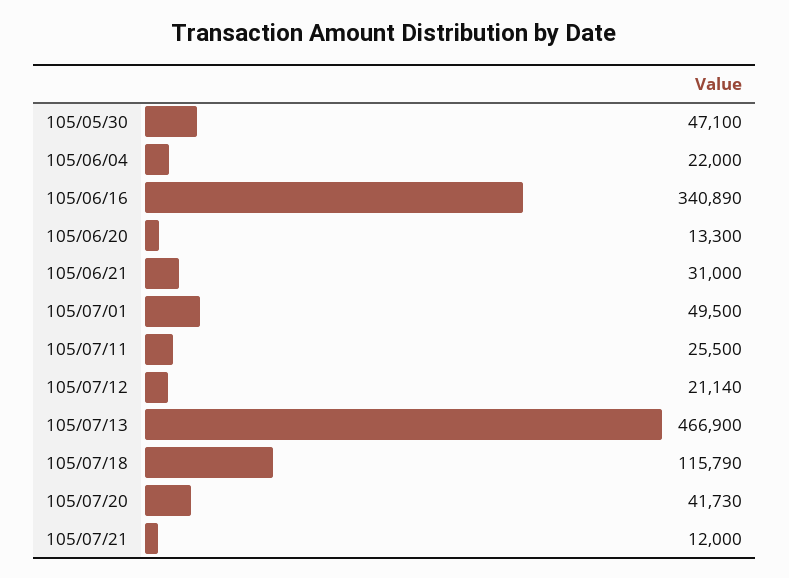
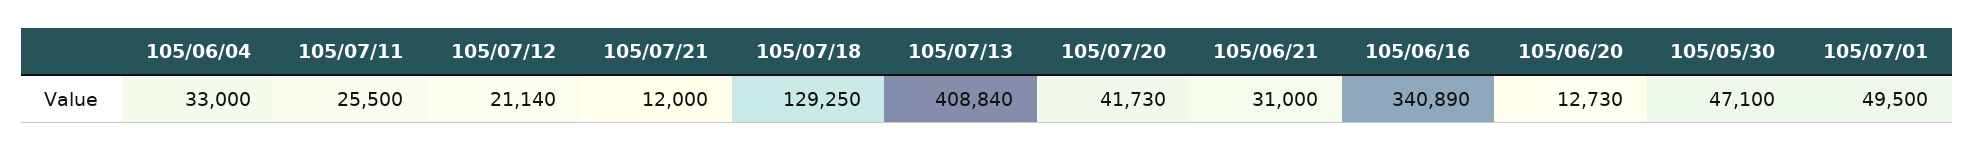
105/06/04: 22000 -> 33000
105/06/20: 13300 -> 12730
105/07/13: 466900 -> 408840
105/07/18: 115790 -> 129250

